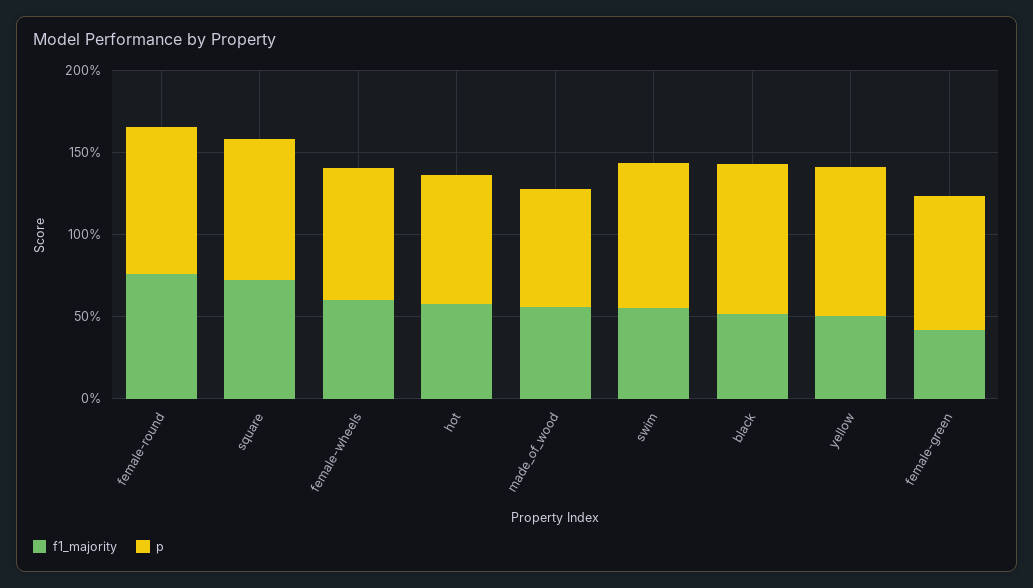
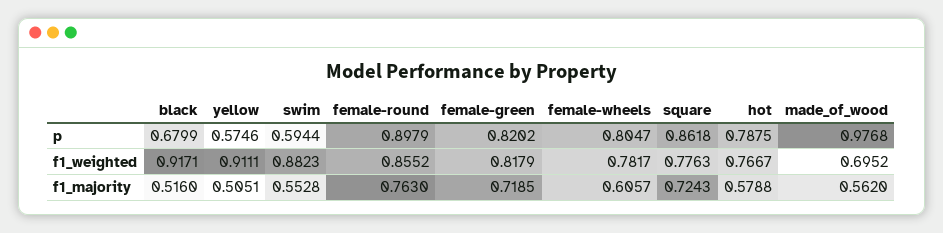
p, made_of_wood: 0.7 -> 0.9768
p, swim: 0.9 -> 0.5944
p, black: 0.9 -> 0.6799
p, yellow: 0.9 -> 0.5746
f1_majority, female-green: 0.4 -> 0.7185
f1_weighted, black: none -> 0.9171
f1_weighted, yellow: none -> 0.9111
f1_weighted, swim: none -> 0.8823
f1_weighted, female-round: none -> 0.8552
f1_weighted, female-green: none -> 0.8179
f1_weighted, female-wheels: none -> 0.7817
f1_weighted, square: none -> 0.7763
f1_weighted, hot: none -> 0.7667
f1_weighted, made_of_wood: none -> 0.6952

